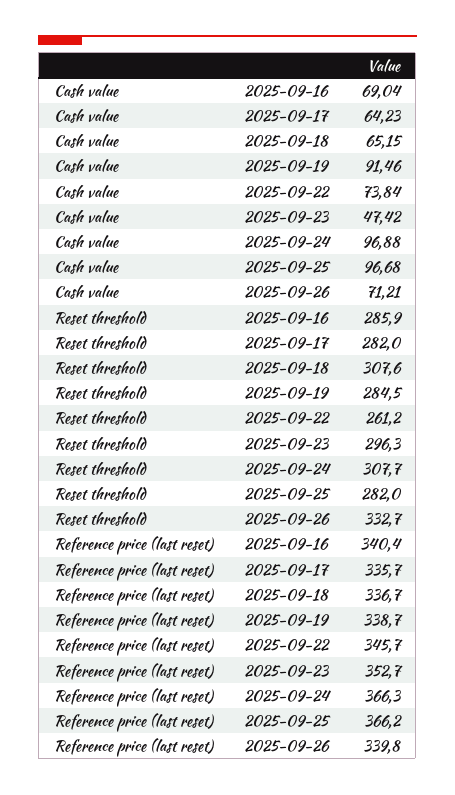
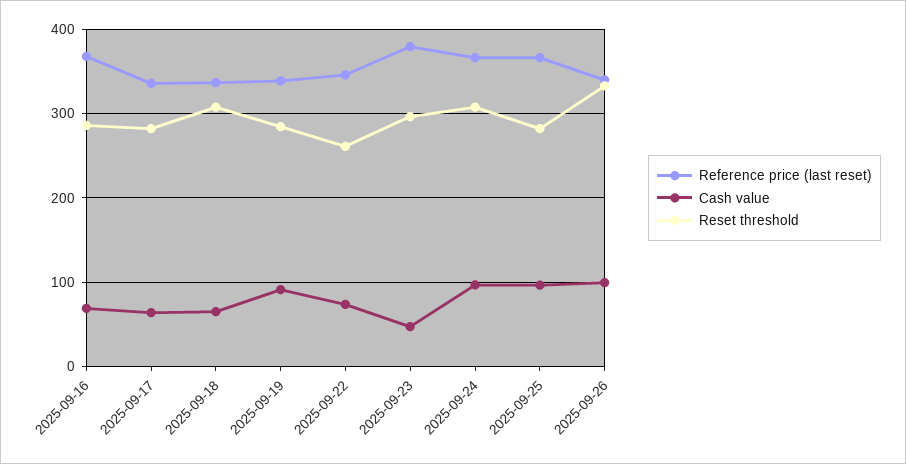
Cash value, 2025-09-26: 71.21 -> 100
Reference price (last reset), 2025-09-16: 340.4 -> 370
Reference price (last reset), 2025-09-23: 352.7 -> 380

